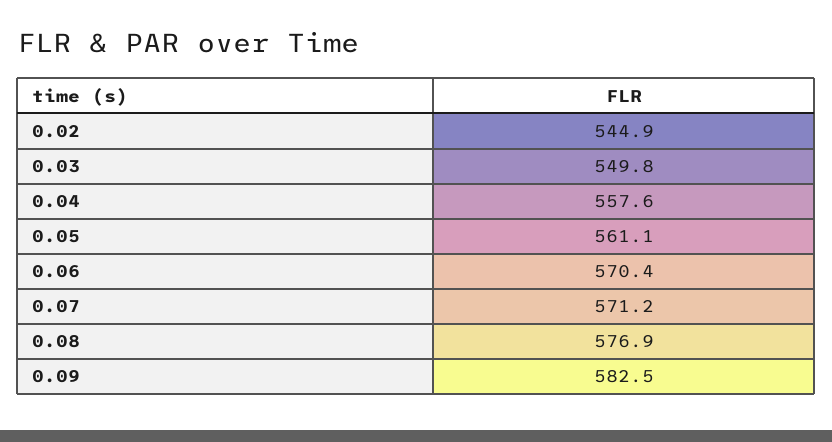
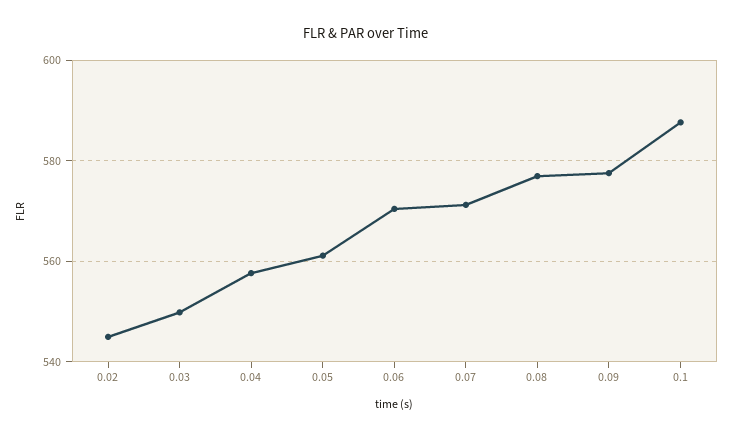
0.09: 582.5 -> 578
0.1: none -> 588

